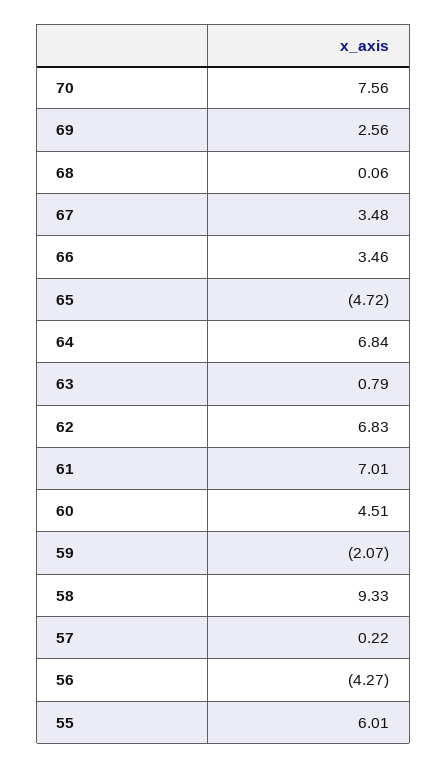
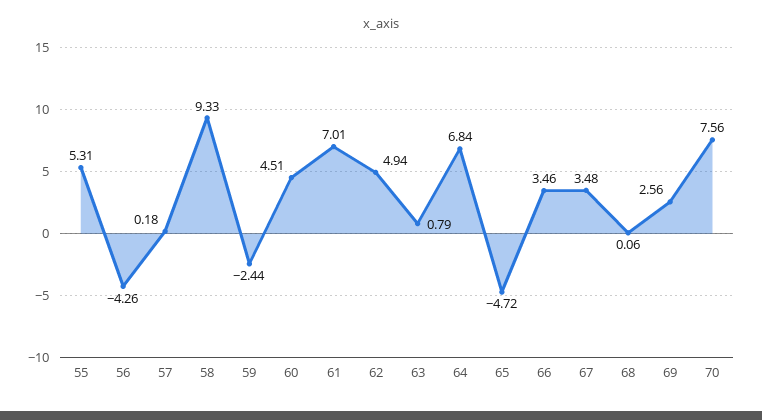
62: 6.83 -> 4.94
59: -2.07 -> -2.44
57: 0.22 -> 0.18
56: -4.27 -> -4.26
55: 6.01 -> 5.31

